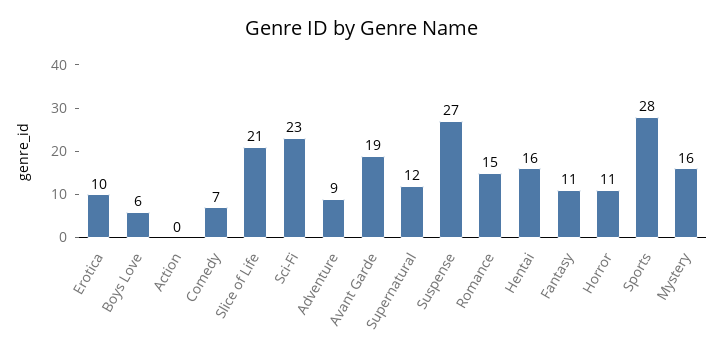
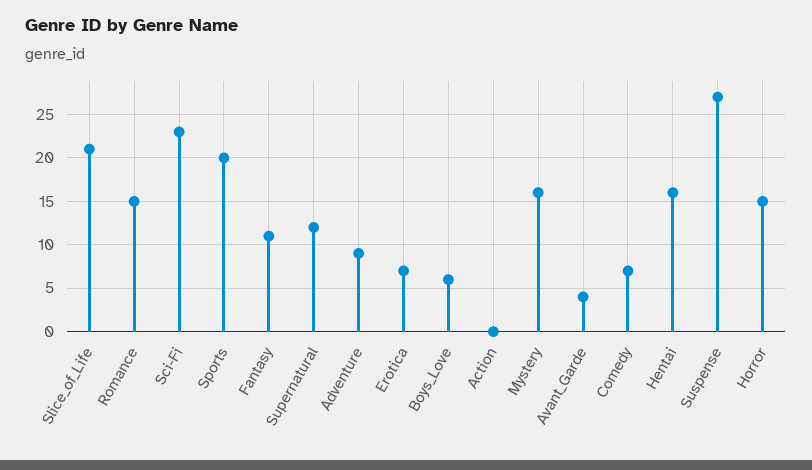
Erotica: 10 -> 7
Avant Garde: 19 -> 4
Horror: 11 -> 15
Sports: 28 -> 20

